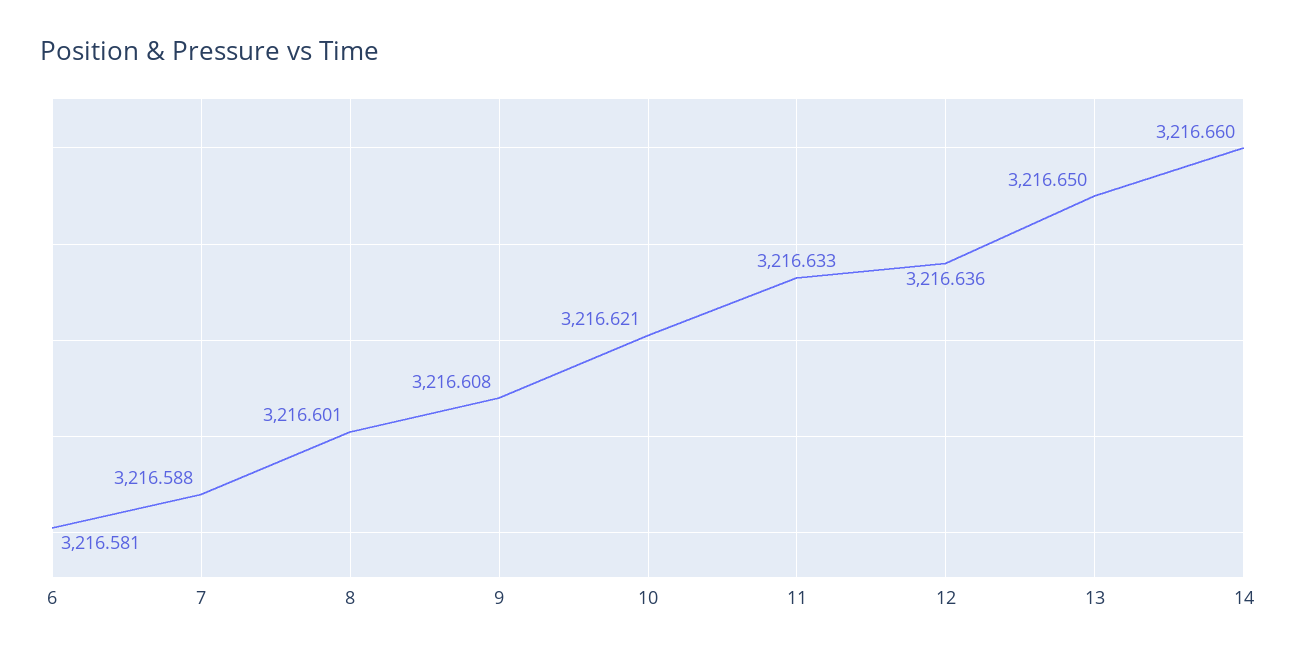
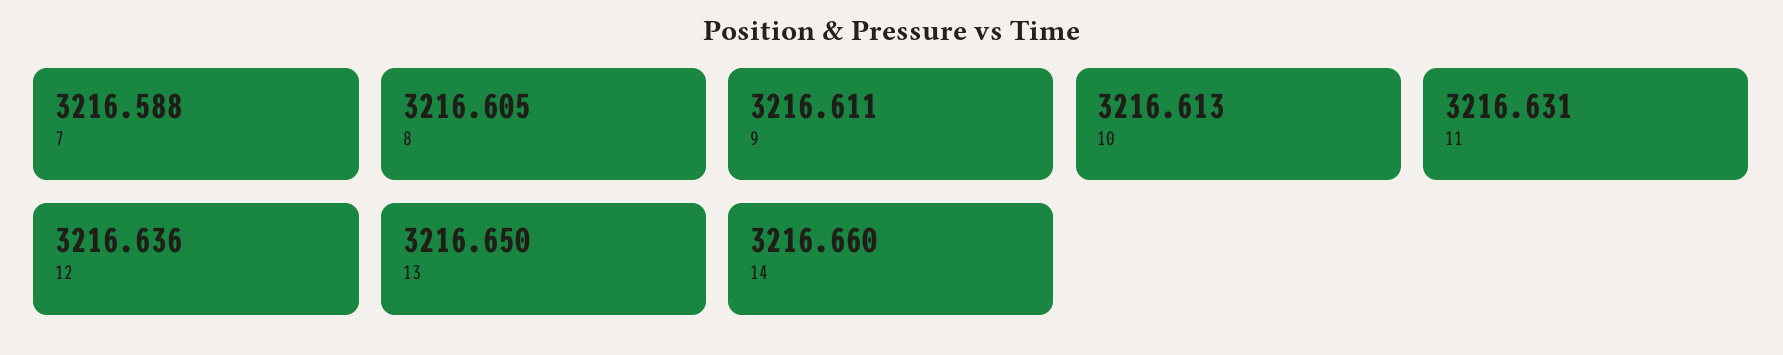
6: 3216.581 -> none
8: 3216.601 -> 3216.605
9: 3216.608 -> 3216.611
10: 3216.621 -> 3216.613
11: 3216.633 -> 3216.631

